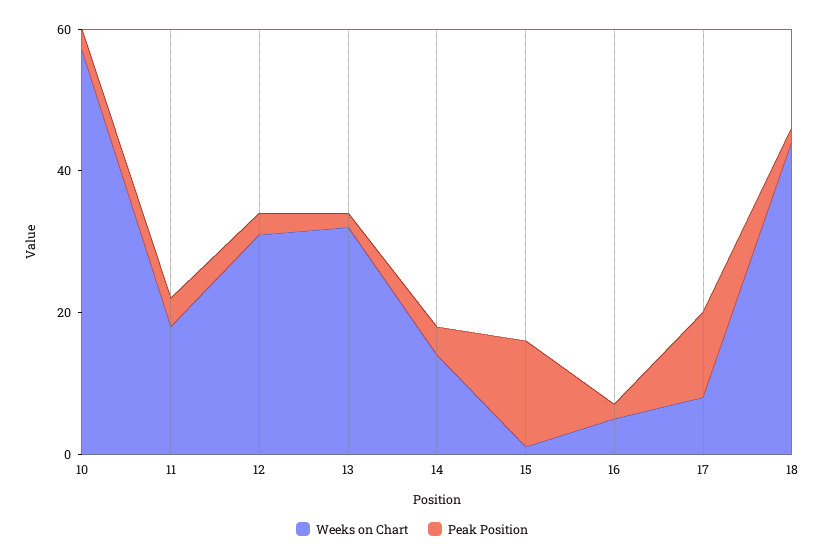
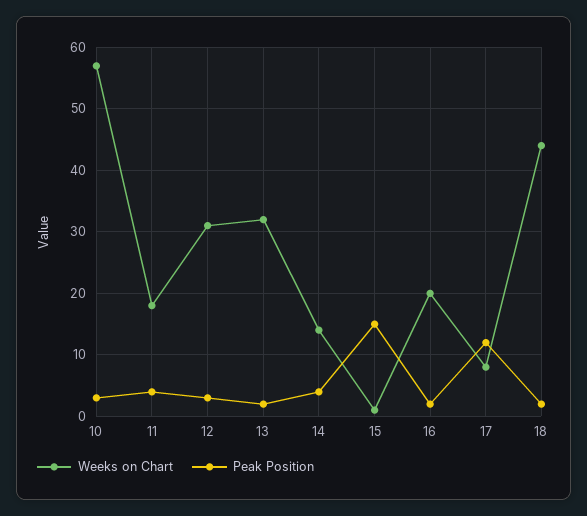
Weeks on Chart, 16: 5 -> 20

